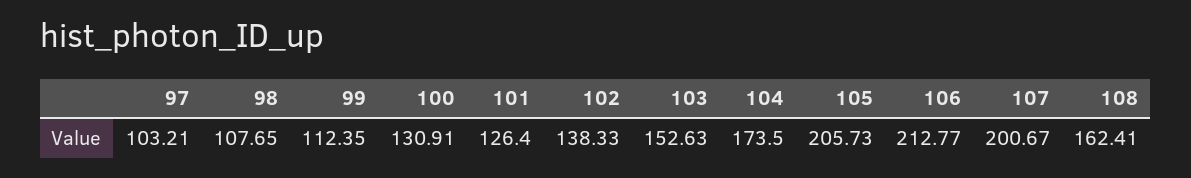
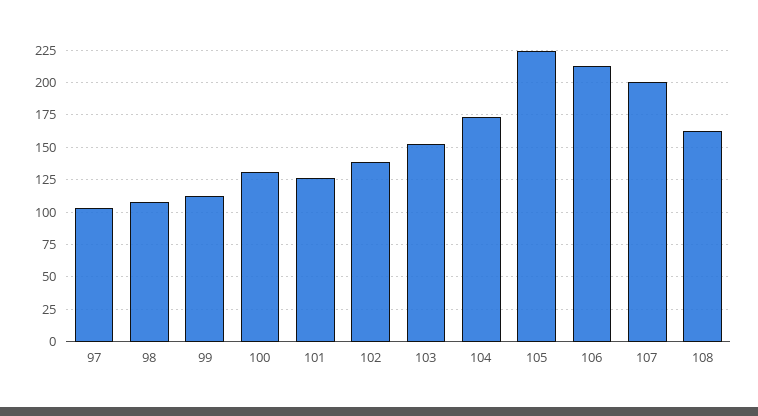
105: 205.73 -> 225

